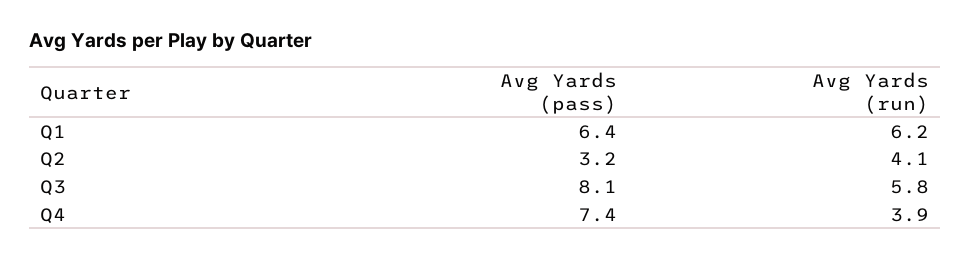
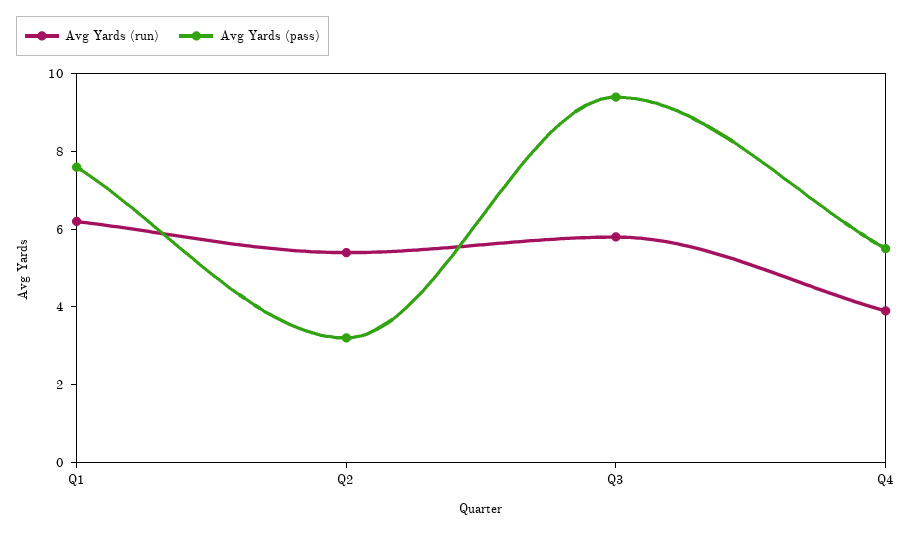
Avg Yards (pass), Q1: 6.4 -> 7.5
Avg Yards (run), Q2: 4.1 -> 5.5
Avg Yards (pass), Q3: 8.1 -> 9.5
Avg Yards (pass), Q4: 7.4 -> 5.5

